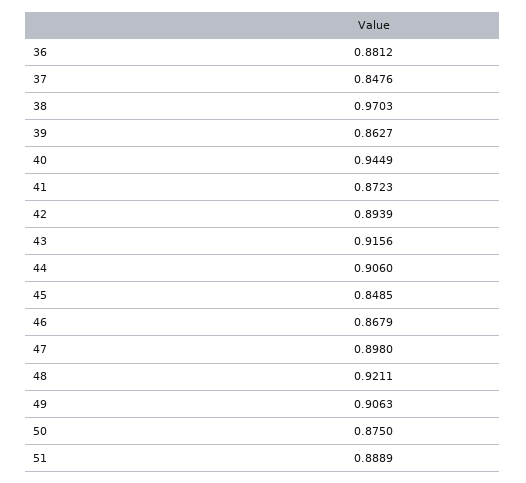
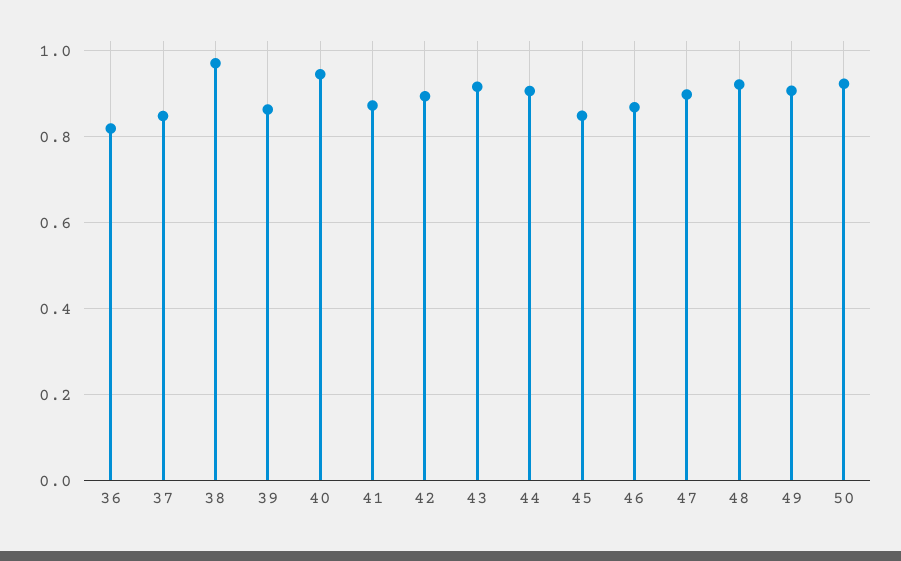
36: 0.8812 -> 0.82
50: 0.875 -> 0.92
51: 0.8889 -> none

